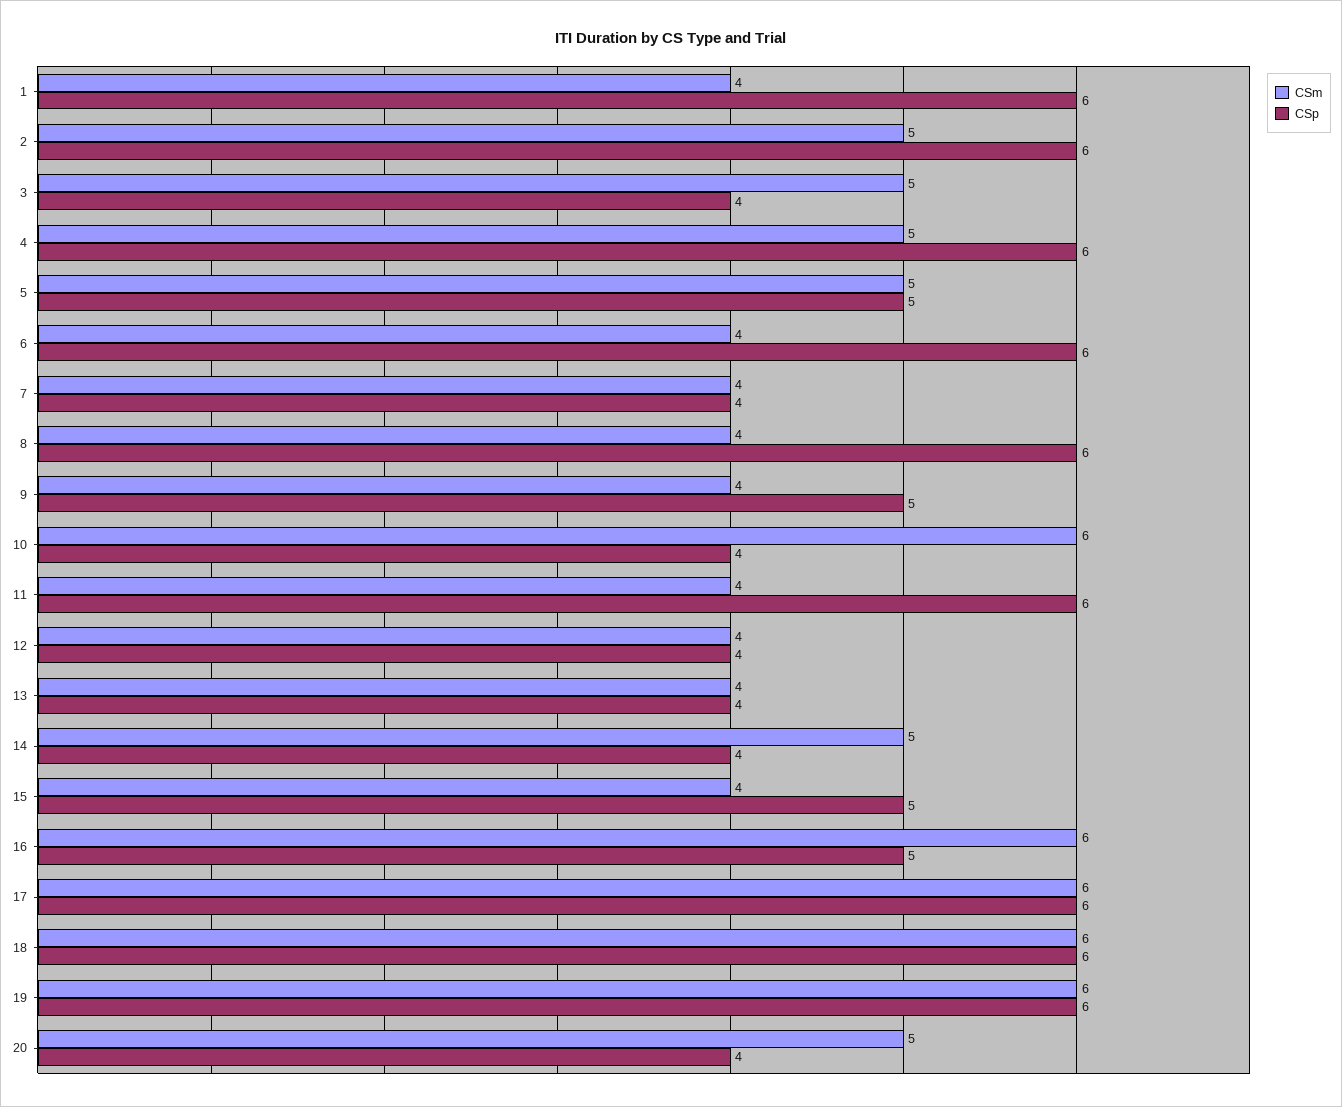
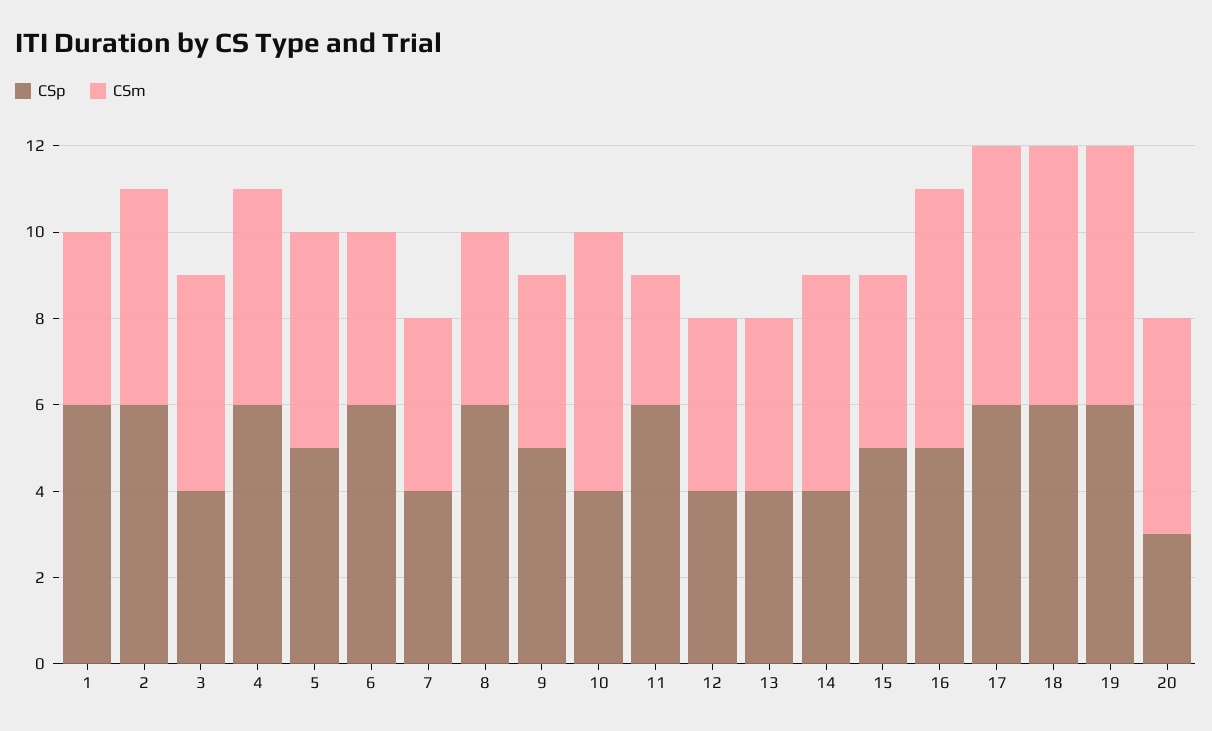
CSm, 11: 4 -> 3
CSp, 20: 4 -> 3

